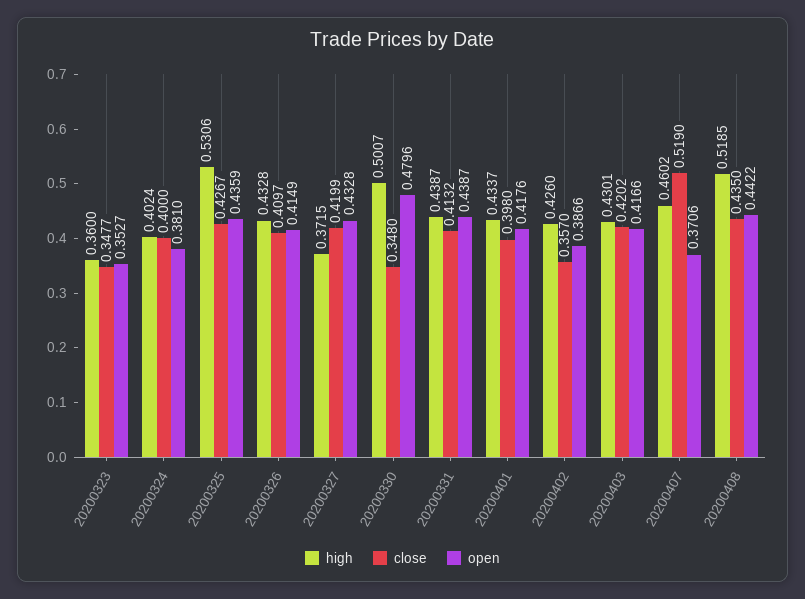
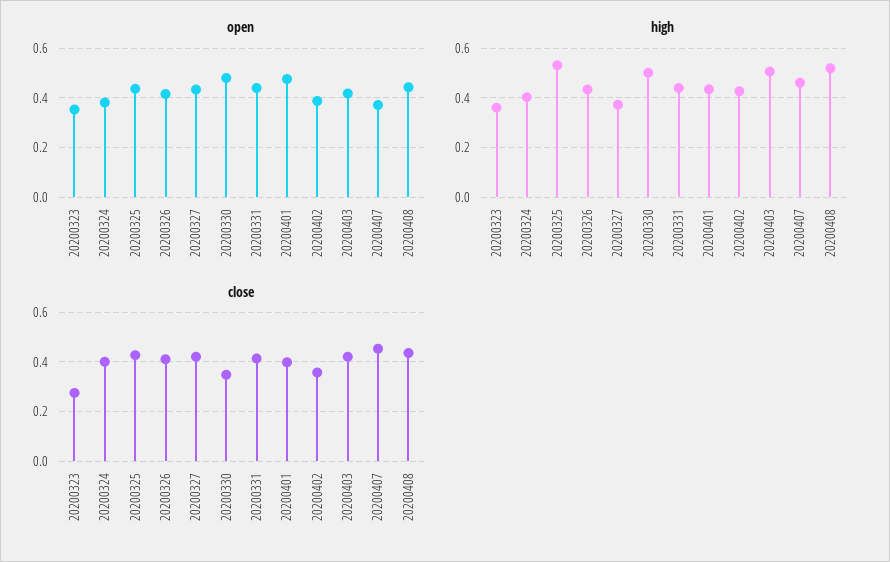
close, 20200323: 0.3477 -> 0.275
open, 20200401: 0.4176 -> 0.475
high, 20200403: 0.4301 -> 0.5
close, 20200407: 0.519 -> 0.45

